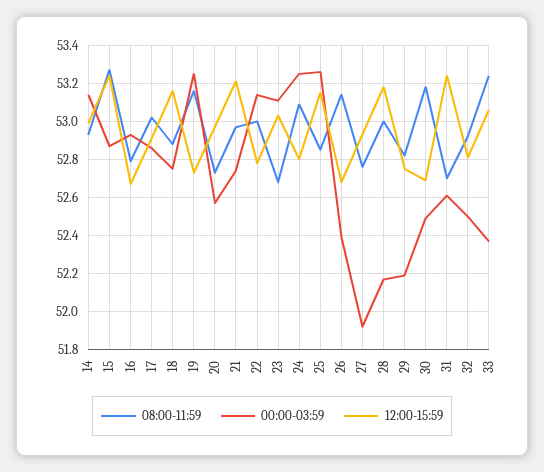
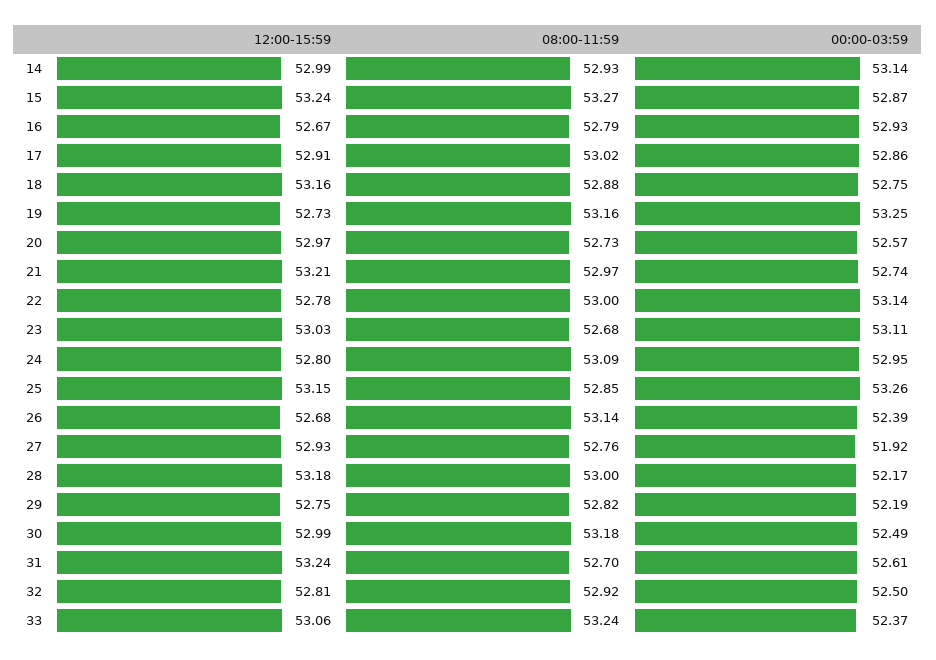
00:00-03:59, 24: 53.25 -> 52.95
12:00-15:59, 30: 52.7 -> 52.99

